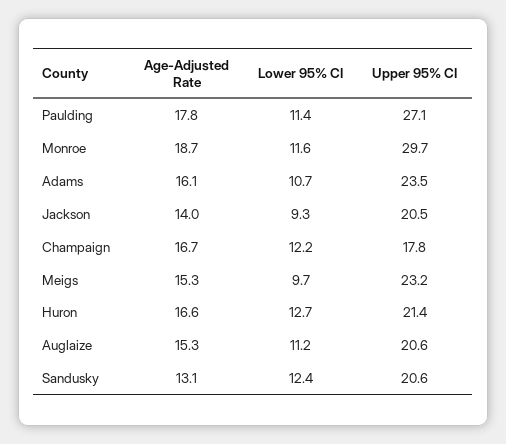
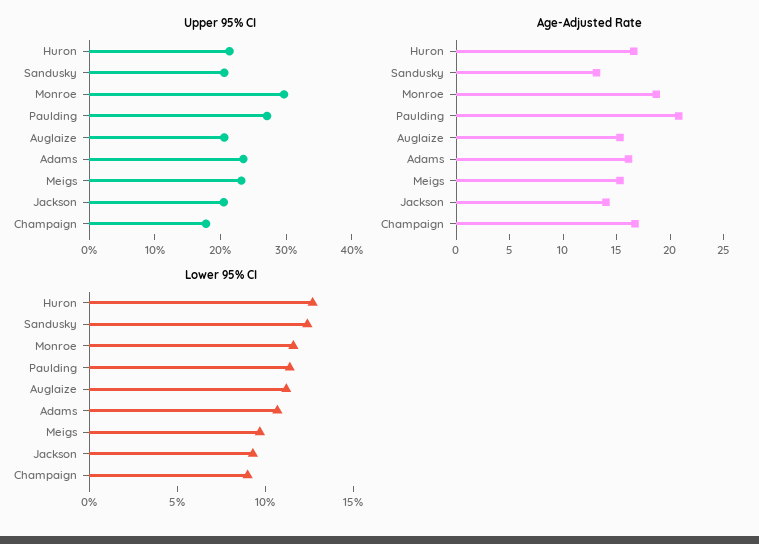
Age-Adjusted Rate, Paulding: 17.8 -> 21
Lower 95% CI, Champaign: 12.2 -> 9

